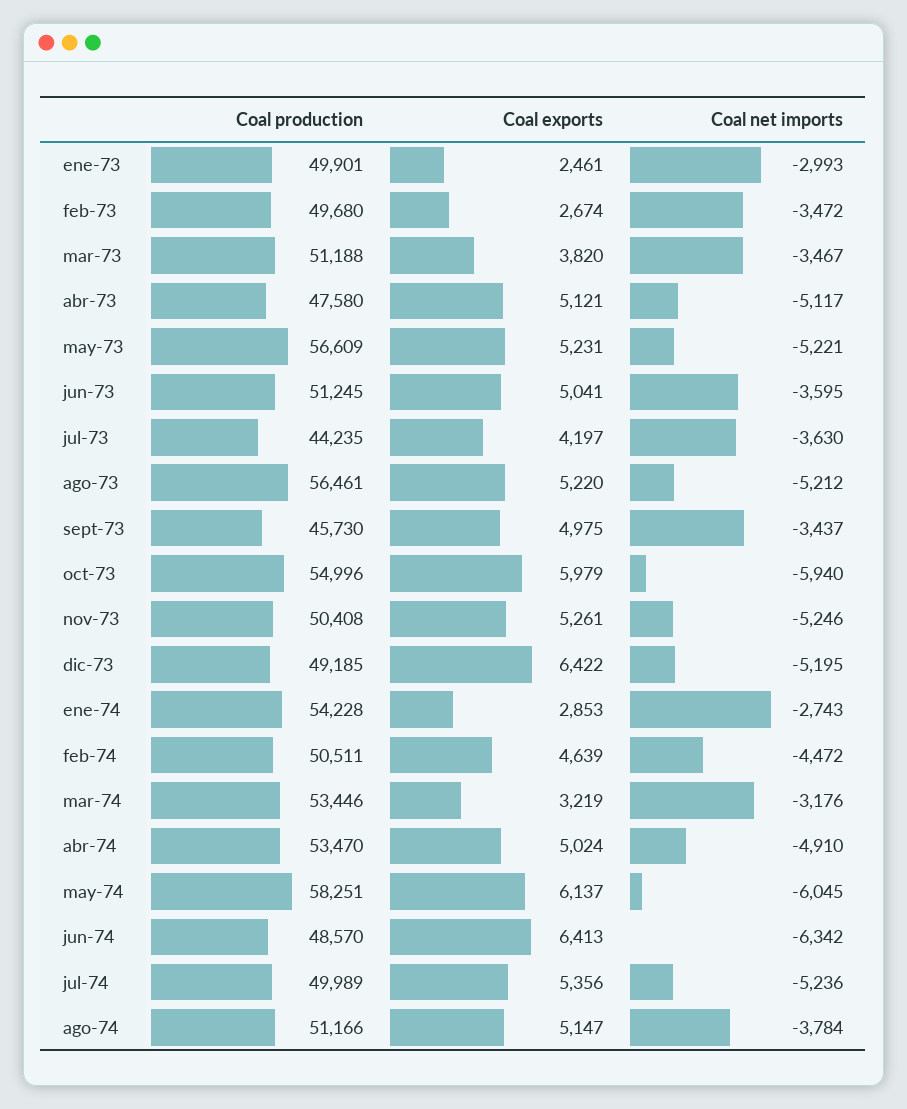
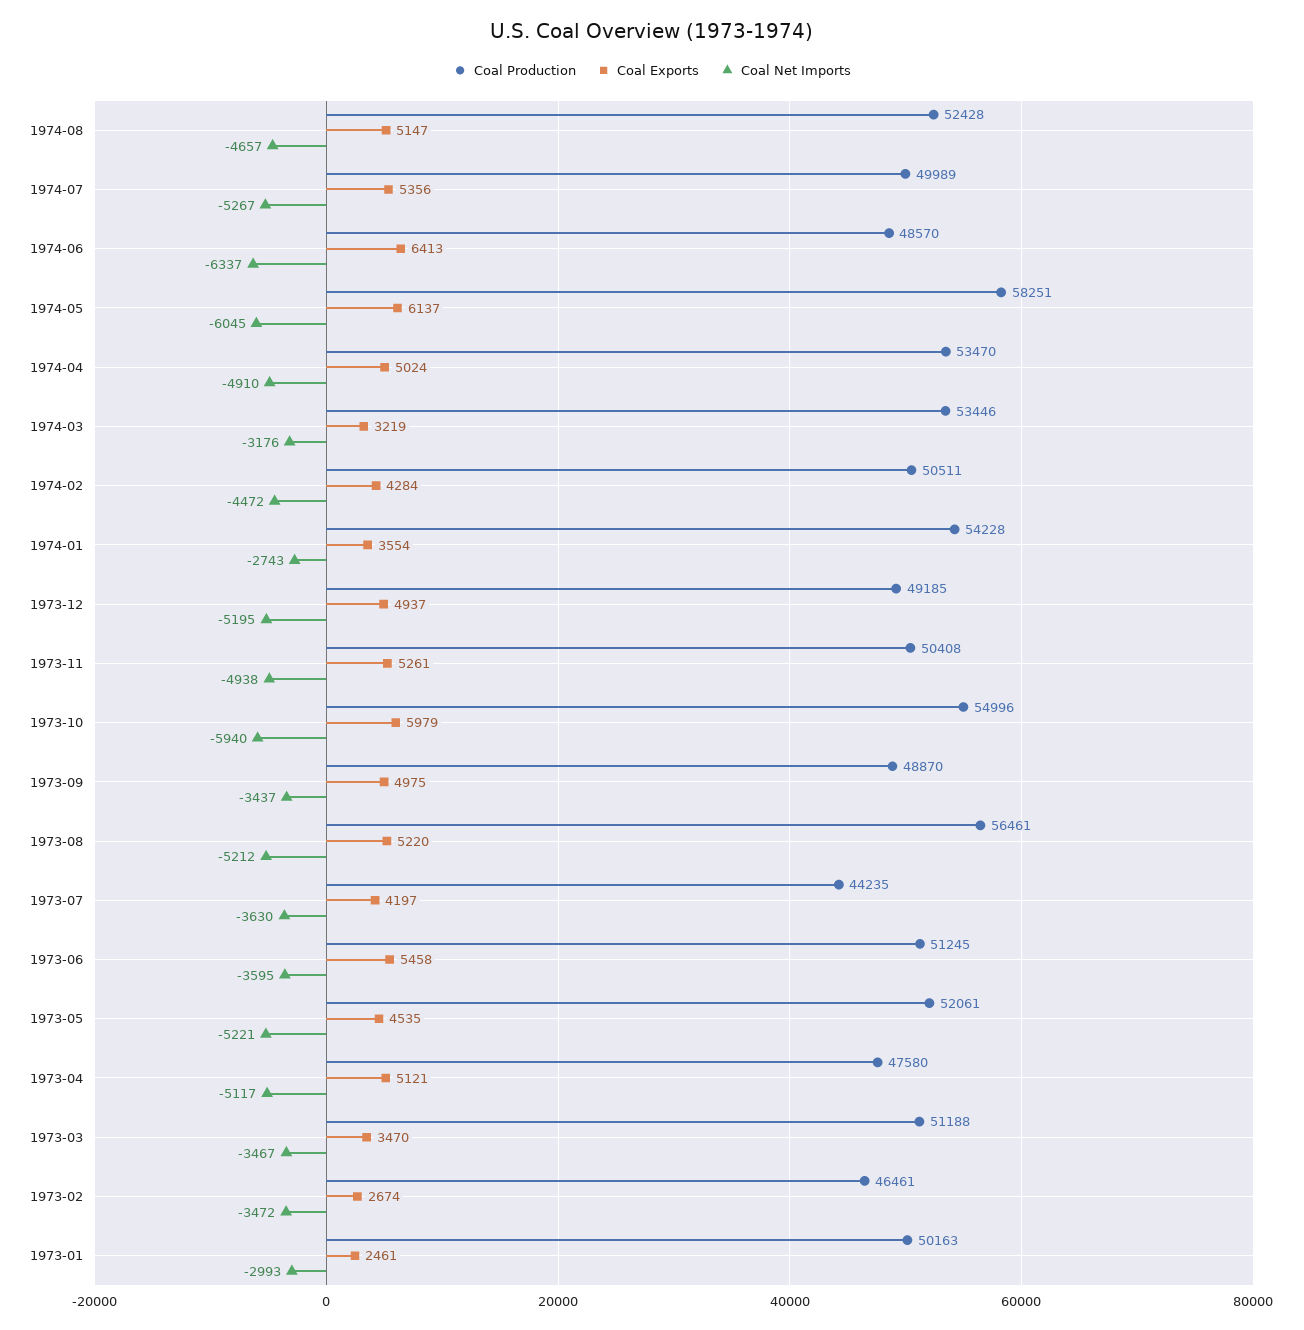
Coal production, ene-73: 49901 -> 50163
Coal production, feb-73: 49680 -> 46461
Coal exports, mar-73: 3820 -> 3470
Coal production, may-73: 56609 -> 52061
Coal exports, may-73: 5231 -> 4535
Coal exports, jun-73: 5041 -> 5458
Coal production, sept-73: 45730 -> 48870
Coal net imports, nov-73: -5246 -> -4938
Coal exports, dic-73: 6422 -> 4937
Coal exports, ene-74: 2853 -> 3554
Coal exports, feb-74: 4639 -> 4284
Coal net imports, jun-74: -6342 -> -6337
Coal net imports, jul-74: -5236 -> -5267
Coal production, ago-74: 51166 -> 52428
Coal net imports, ago-74: -3784 -> -4657

